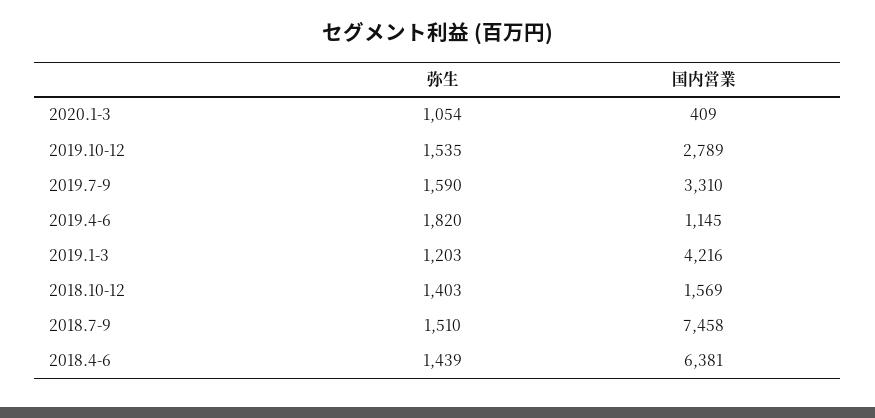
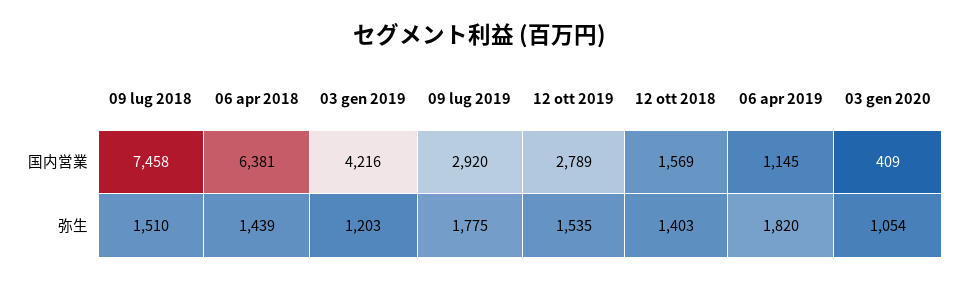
弥生, 2019.7-9: 1590 -> 1775
国内営業, 2019.7-9: 3310 -> 2920

